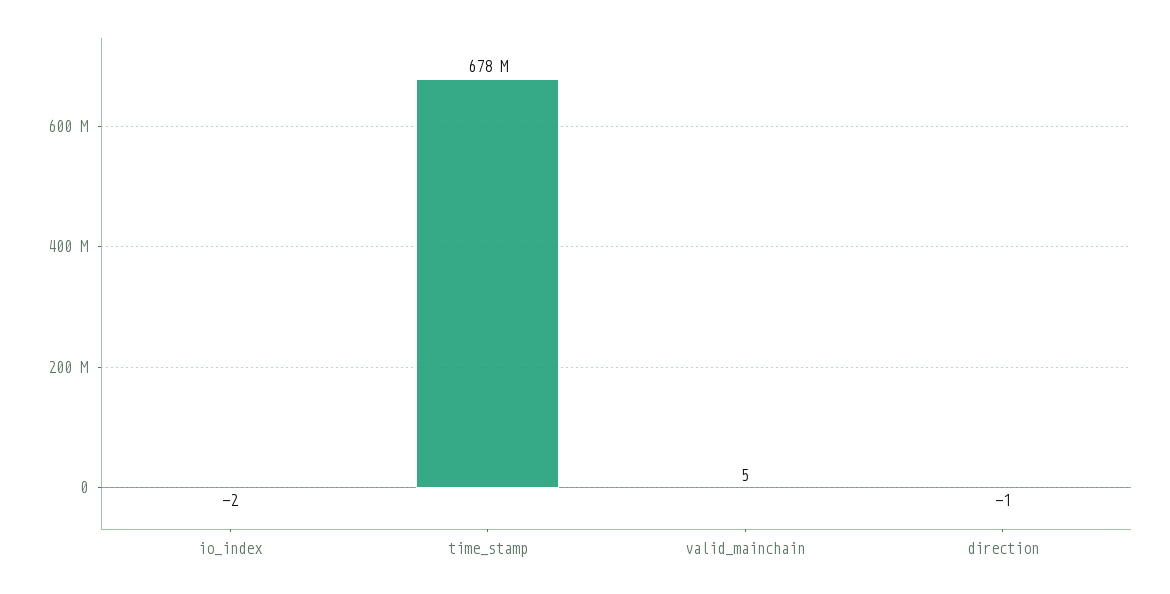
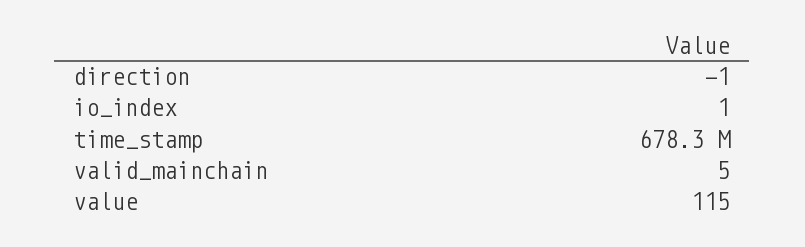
io_index: -2 -> 1
value: none -> 115

